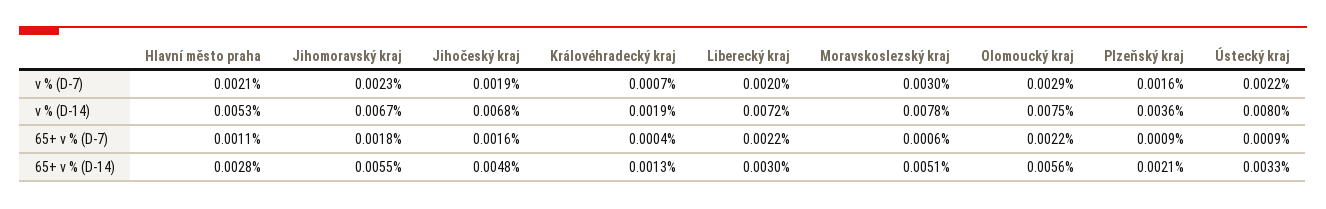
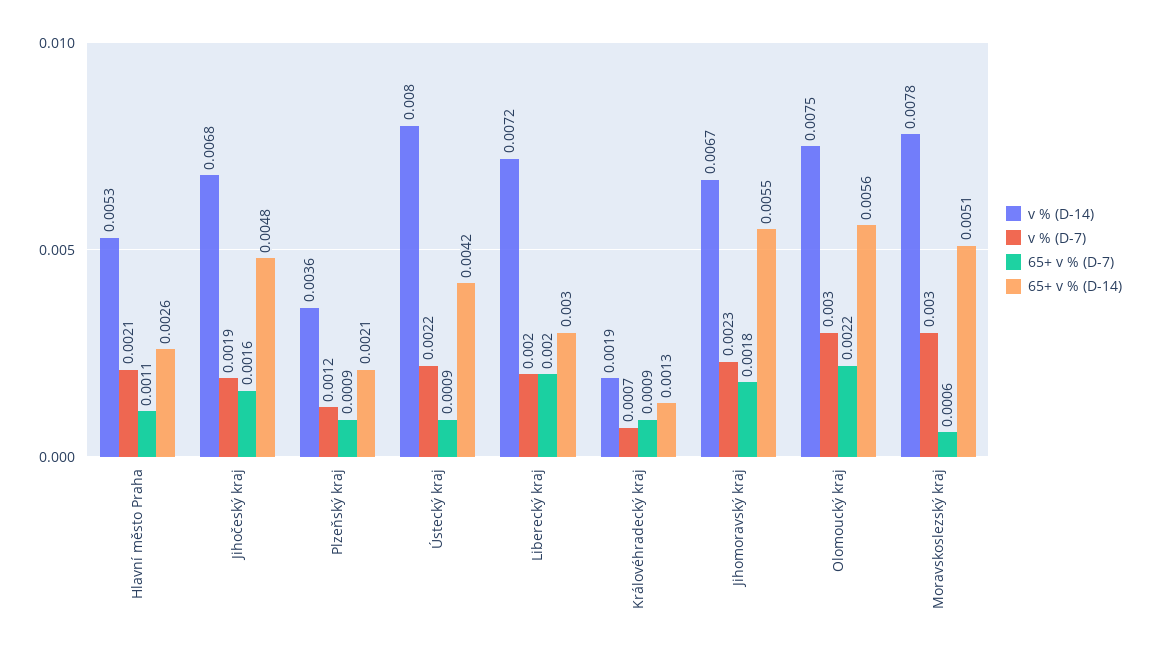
v % (D-7), Olomoucký kraj: 0.0029 -> 0.003
v % (D-7), Plzeňský kraj: 0.0016 -> 0.0012
65+ v % (D-7), Královéhradecký kraj: 0.0004 -> 0.0009
65+ v % (D-7), Liberecký kraj: 0.0022 -> 0.002
65+ v % (D-14), Hlavní město praha: 0.0028 -> 0.0026
65+ v % (D-14), Ústecký kraj: 0.0033 -> 0.0042

